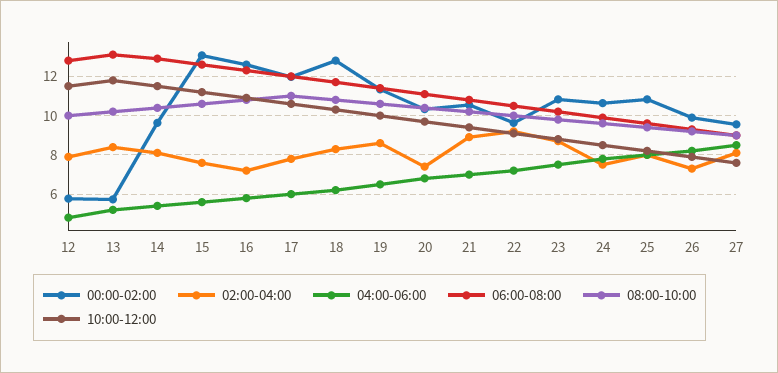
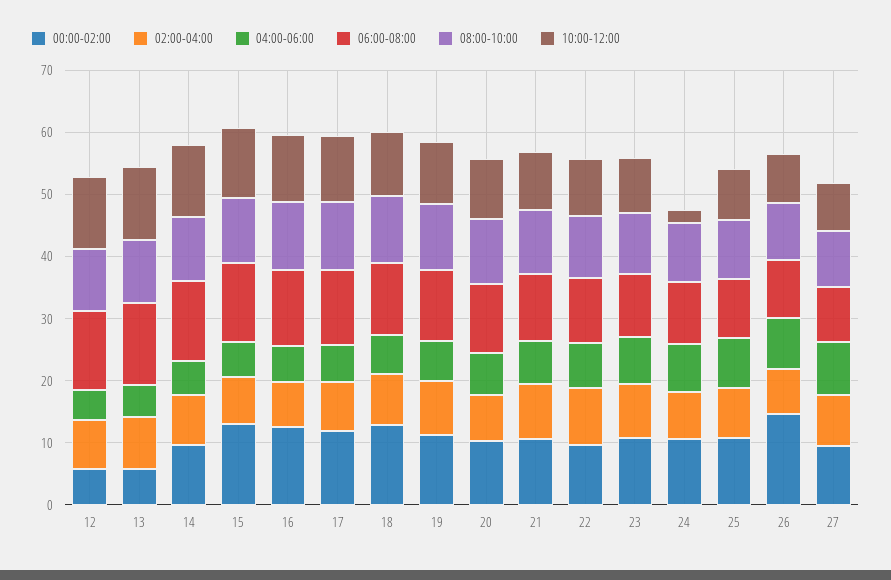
10:00-12:00, 24: 8.5 -> 2
00:00-02:00, 26: 10 -> 14

